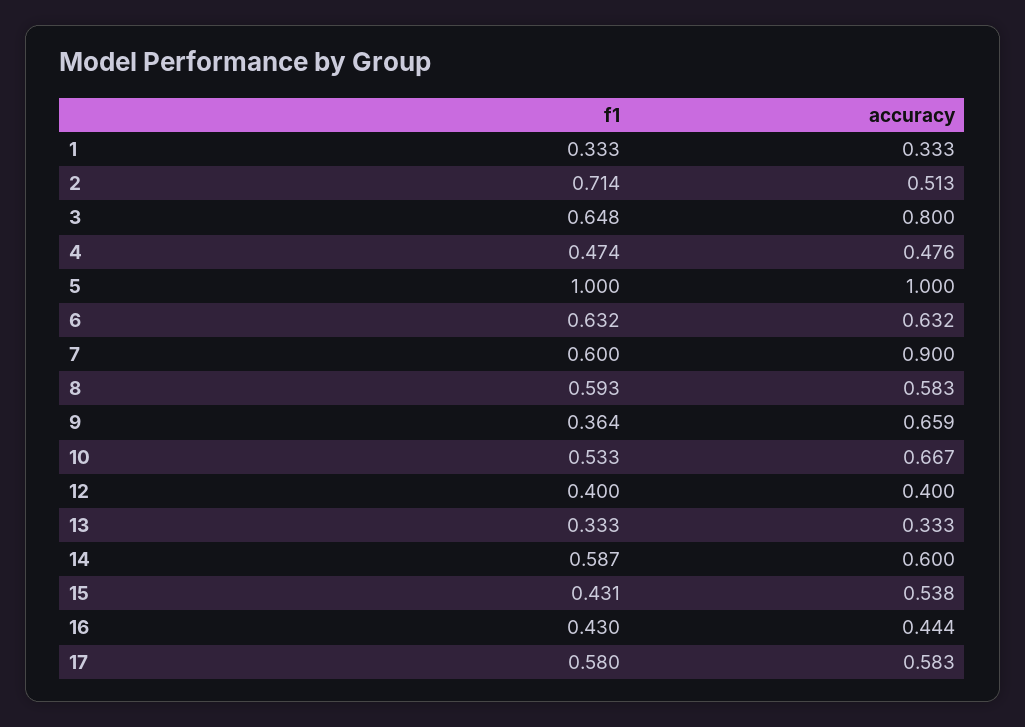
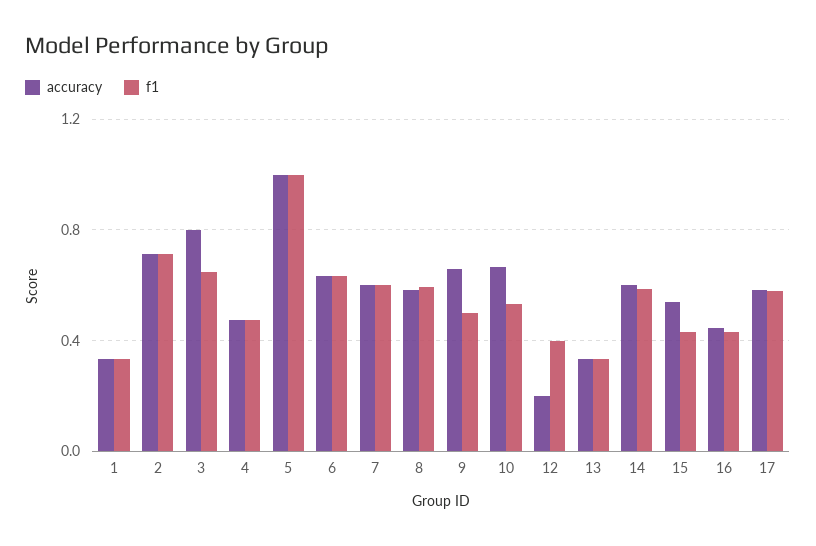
accuracy, 2: 0.513 -> 0.7
accuracy, 7: 0.9 -> 0.6
f1, 9: 0.364 -> 0.5
accuracy, 12: 0.4 -> 0.2

